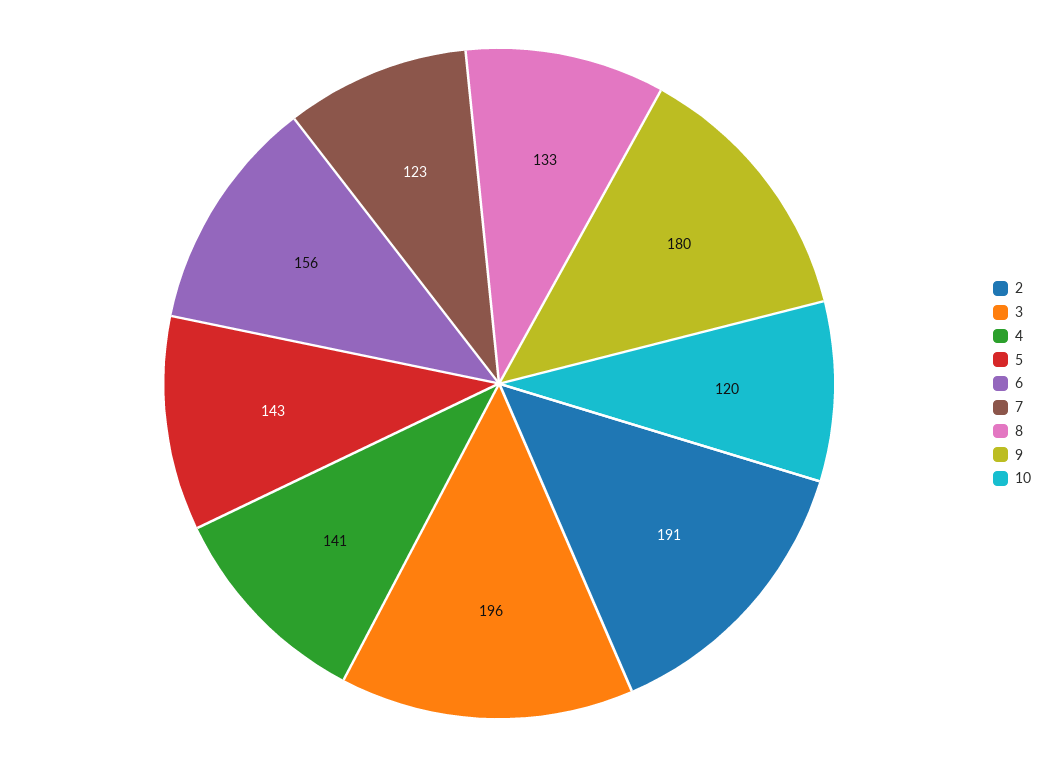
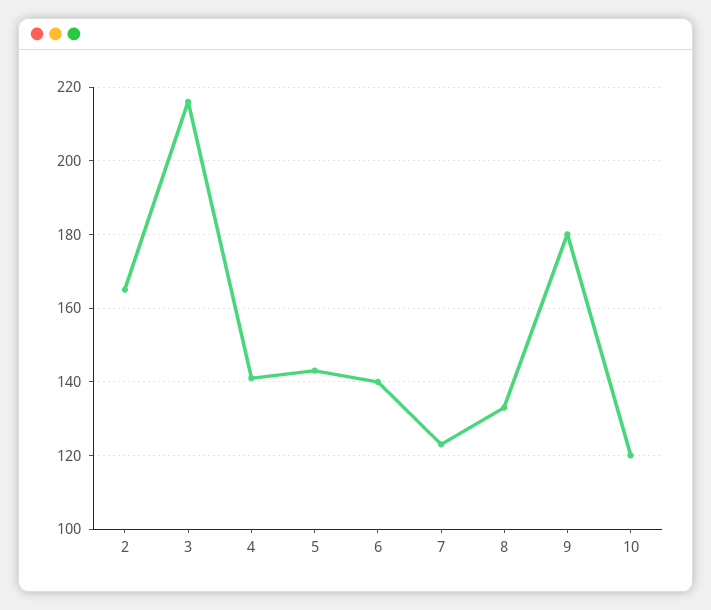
2: 191 -> 165
3: 196 -> 215
6: 156 -> 140

